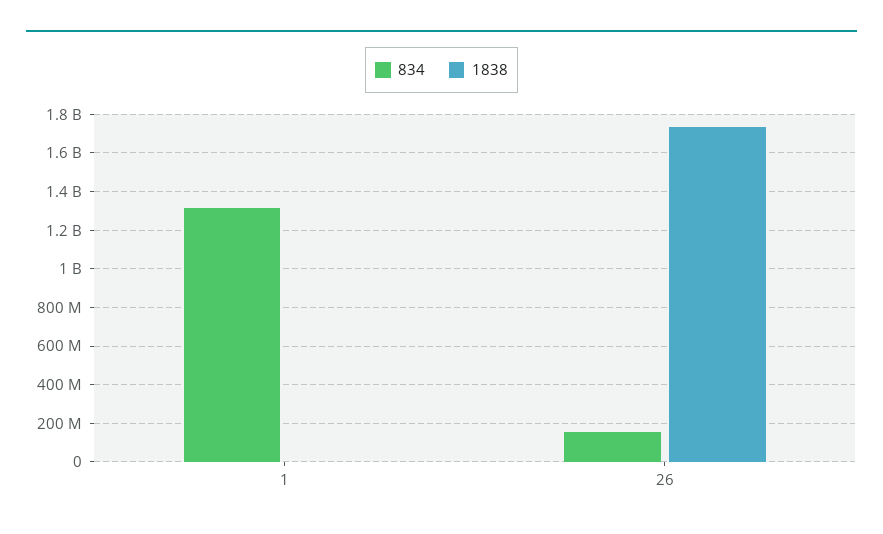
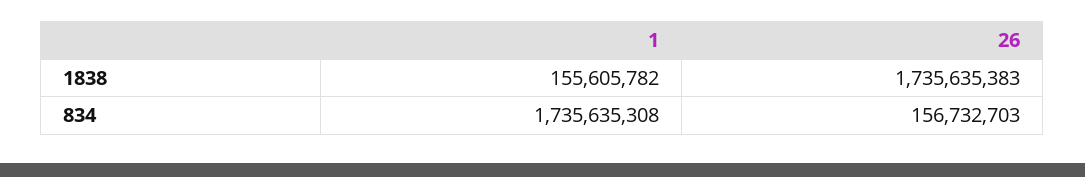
834, 1: 1300000000 -> 1735635308
1838, 1: 0 -> 155605782

